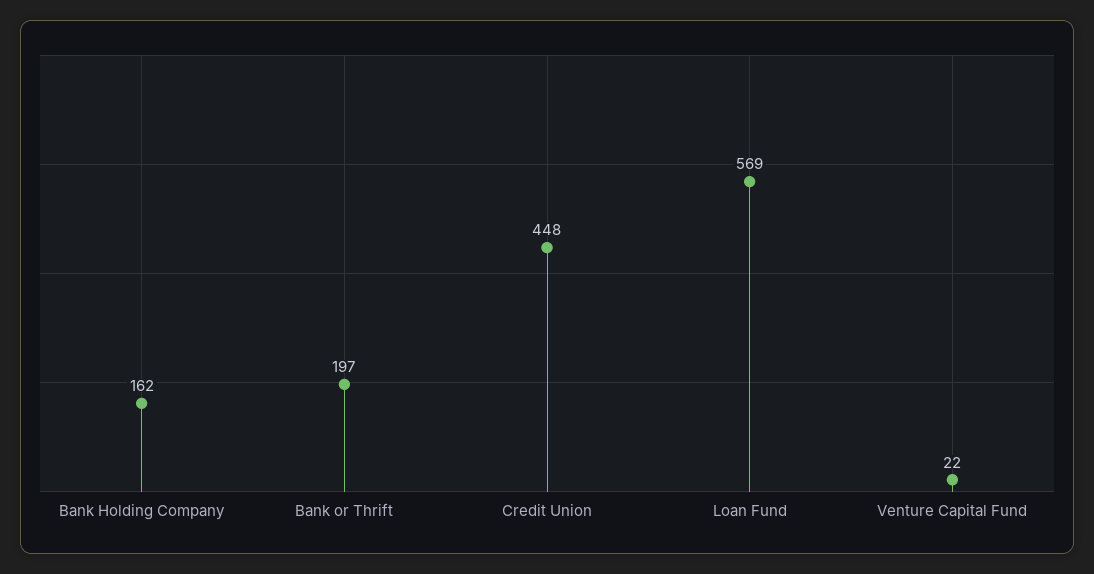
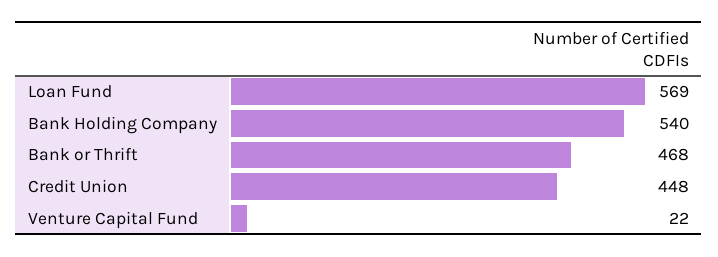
Bank Holding Company: 162 -> 540
Bank or Thrift: 197 -> 468

